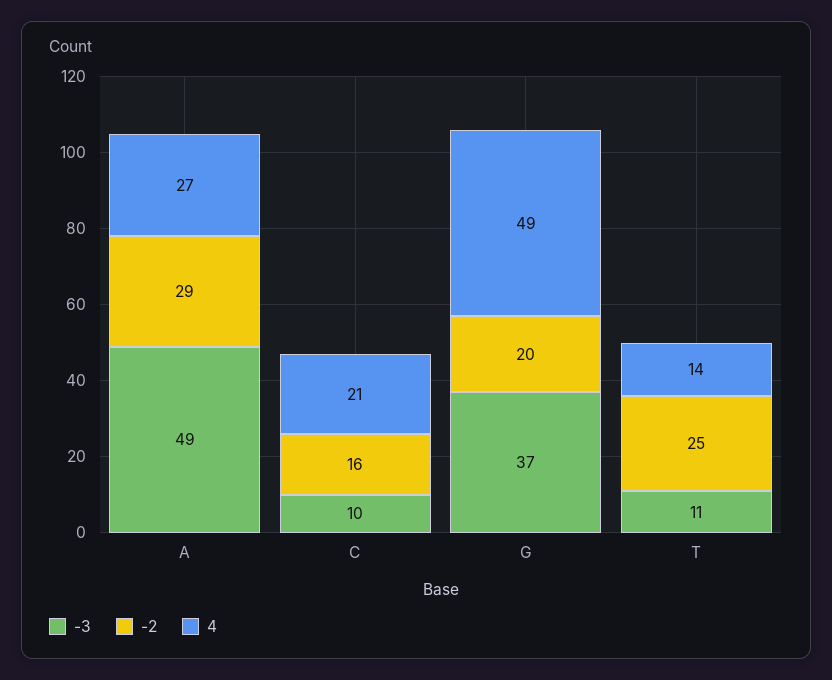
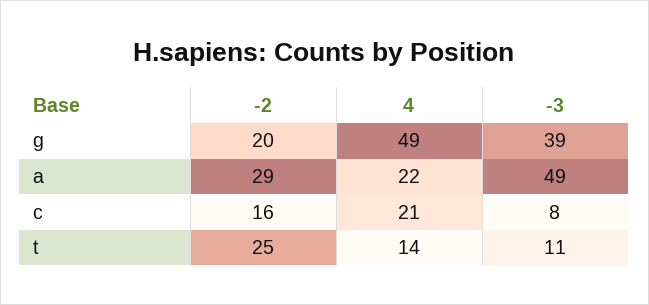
4, A: 27 -> 22
-3, C: 10 -> 8
-3, G: 37 -> 39

